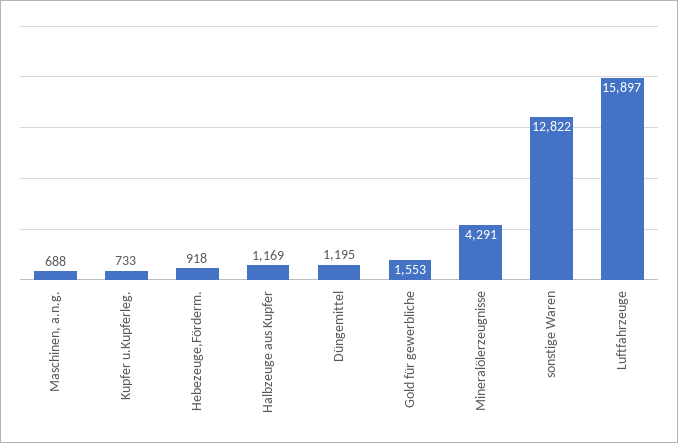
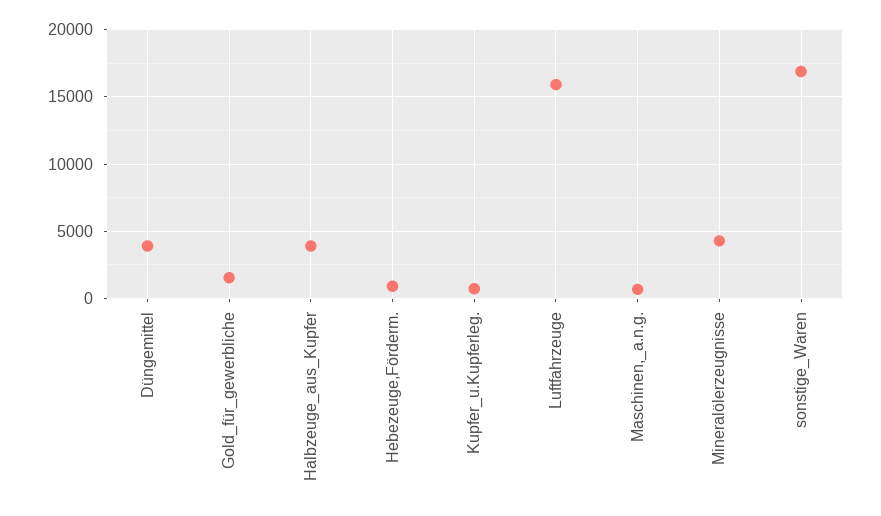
Halbzeuge aus Kupfer: 1169 -> 4000
Düngemittel: 1195 -> 4000
sonstige Waren: 12822 -> 17000

